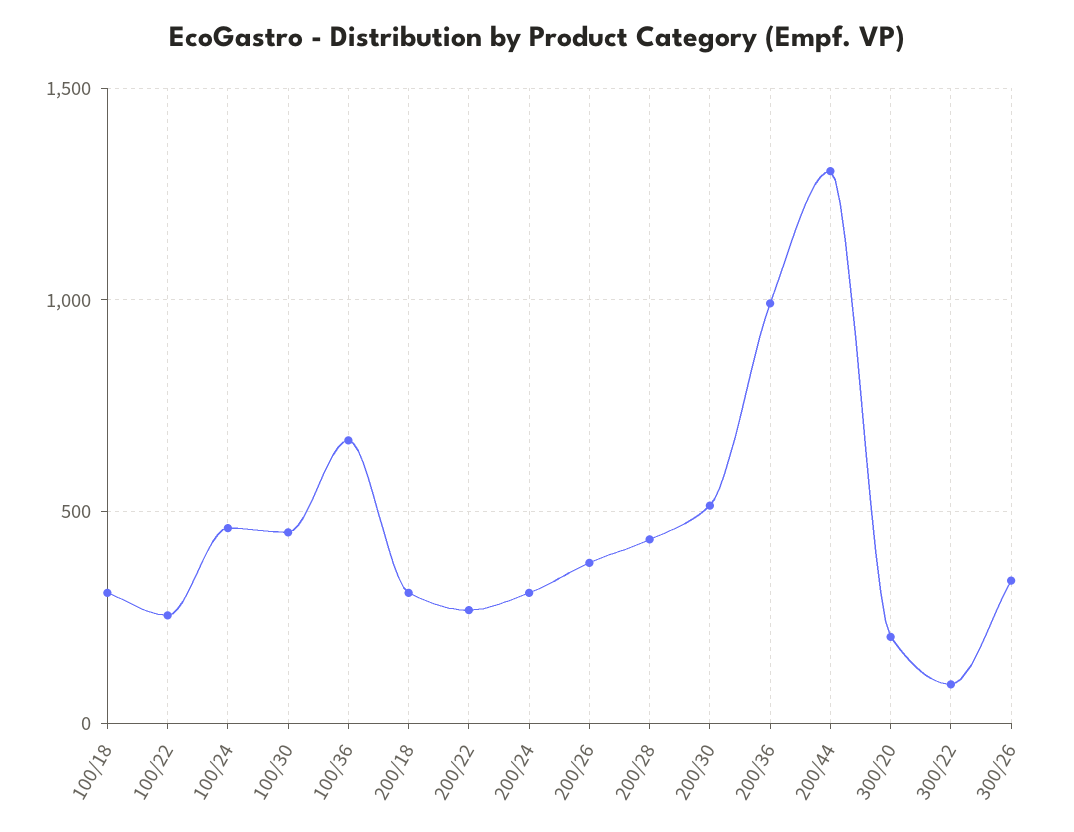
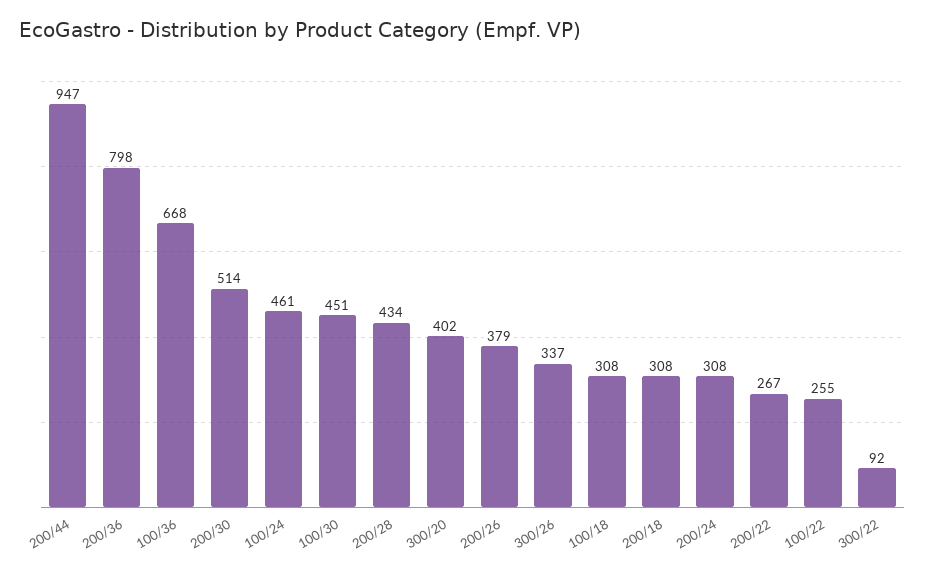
200/36: 1000 -> 798
200/44: 1300 -> 947
300/20: 200 -> 402

